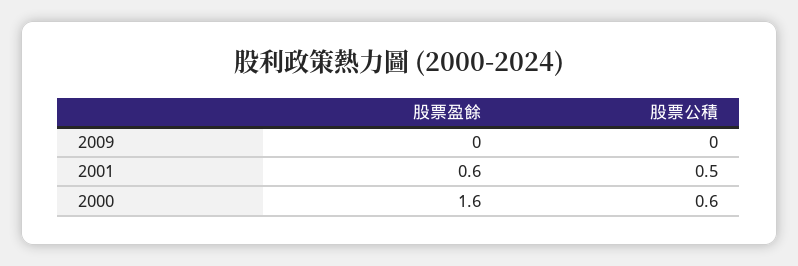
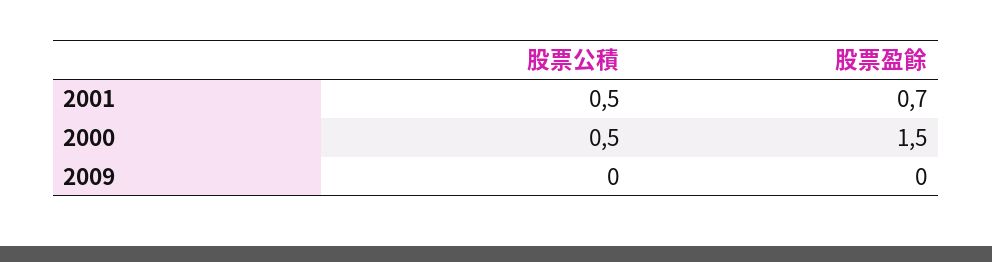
股票盈餘, 2001: 0.6 -> 0.7
股票盈餘, 2000: 1.6 -> 1.5
股票公積, 2000: 0.6 -> 0.5

